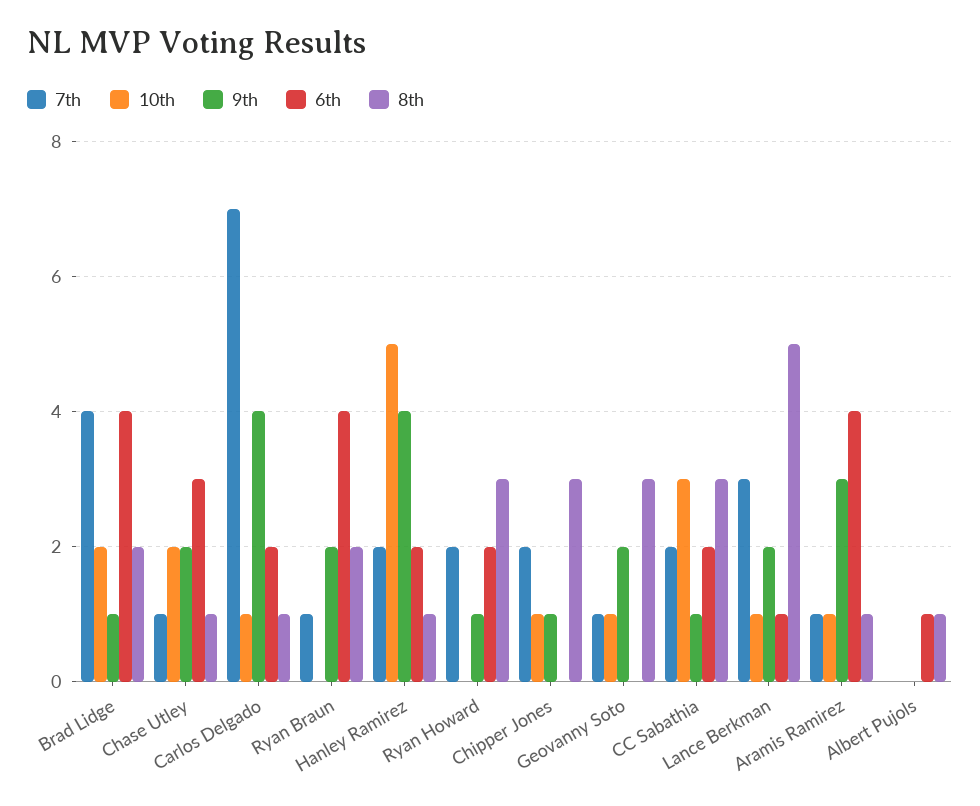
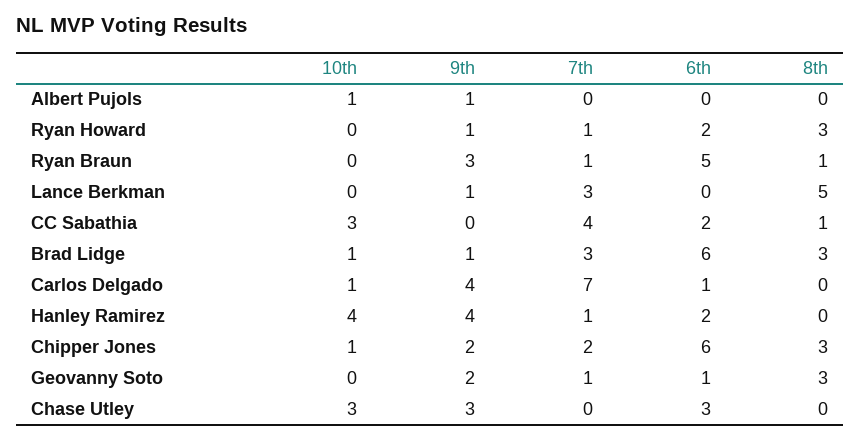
7th, Brad Lidge: 4 -> 3
10th, Brad Lidge: 2 -> 1
6th, Brad Lidge: 4 -> 6
8th, Brad Lidge: 2 -> 3
7th, Chase Utley: 1 -> 0
10th, Chase Utley: 2 -> 3
9th, Chase Utley: 2 -> 3
8th, Chase Utley: 1 -> 0
6th, Carlos Delgado: 2 -> 1
8th, Carlos Delgado: 1 -> 0
9th, Ryan Braun: 2 -> 3
6th, Ryan Braun: 4 -> 5
8th, Ryan Braun: 2 -> 1
7th, Hanley Ramirez: 2 -> 1
10th, Hanley Ramirez: 5 -> 4
8th, Hanley Ramirez: 1 -> 0
7th, Ryan Howard: 2 -> 1
9th, Chipper Jones: 1 -> 2
6th, Chipper Jones: 0 -> 6
10th, Geovanny Soto: 1 -> 0
6th, Geovanny Soto: 0 -> 1
7th, CC Sabathia: 2 -> 4
9th, CC Sabathia: 1 -> 0
8th, CC Sabathia: 3 -> 1
10th, Lance Berkman: 1 -> 0
9th, Lance Berkman: 2 -> 1
6th, Lance Berkman: 1 -> 0
7th, Aramis Ramirez: 1 -> none
10th, Aramis Ramirez: 1 -> none
9th, Aramis Ramirez: 3 -> none
6th, Aramis Ramirez: 4 -> none
8th, Aramis Ramirez: 1 -> none
10th, Albert Pujols: 0 -> 1
9th, Albert Pujols: 0 -> 1
6th, Albert Pujols: 1 -> 0
8th, Albert Pujols: 1 -> 0

